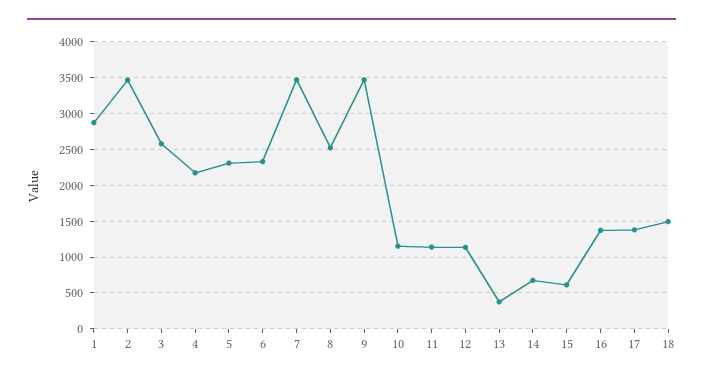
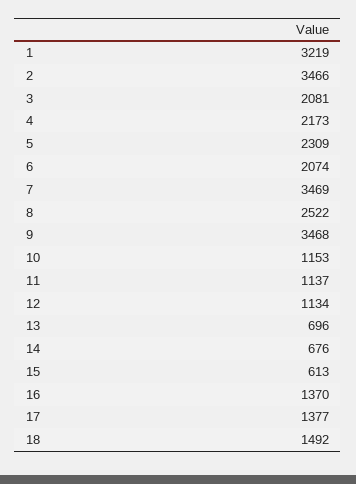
1: 2900 -> 3219
3: 2600 -> 2081
6: 2300 -> 2074
13: 400 -> 696

